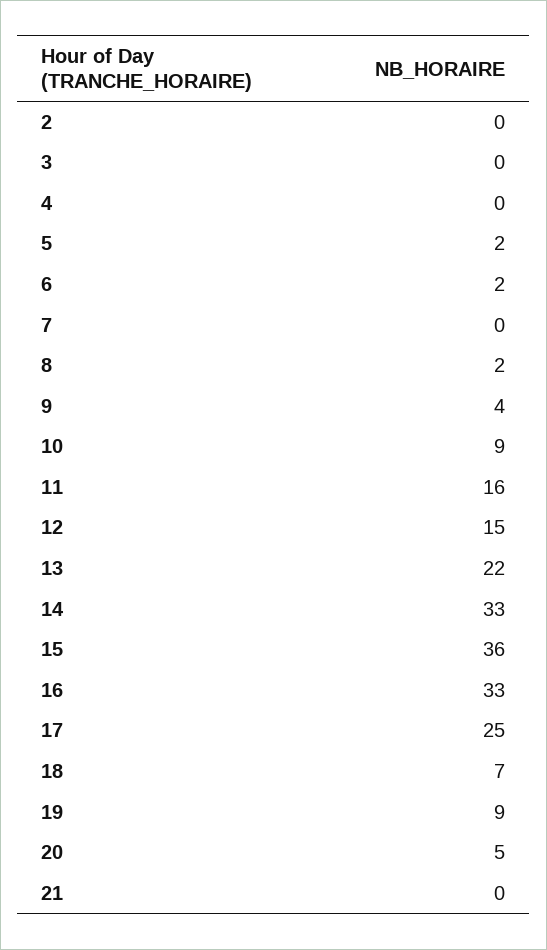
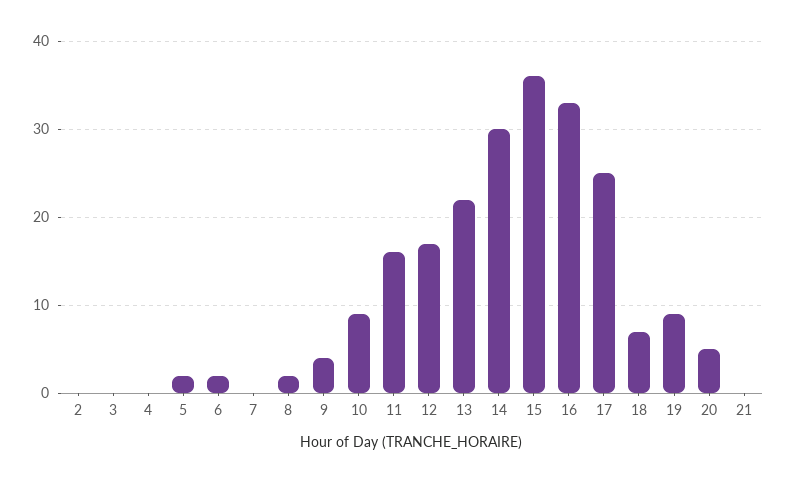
12: 15 -> 17
14: 33 -> 30

